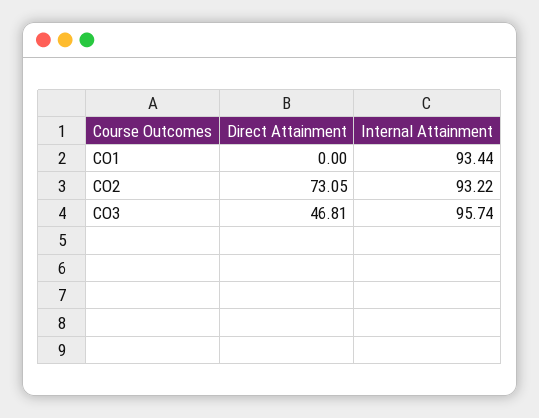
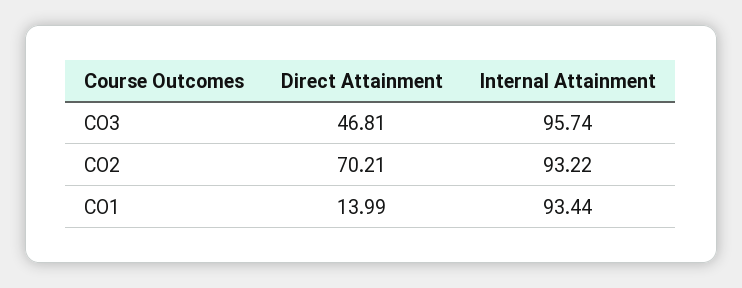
Direct Attainment, CO1: 0 -> 13.99
Direct Attainment, CO2: 73.05 -> 70.21

